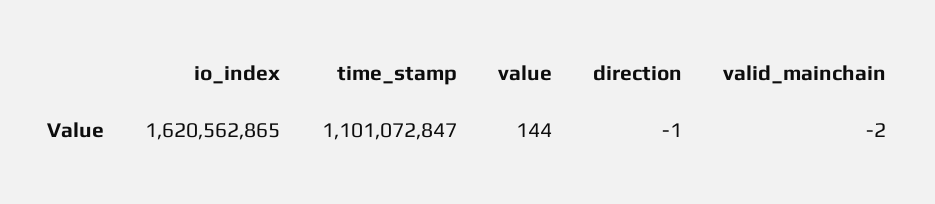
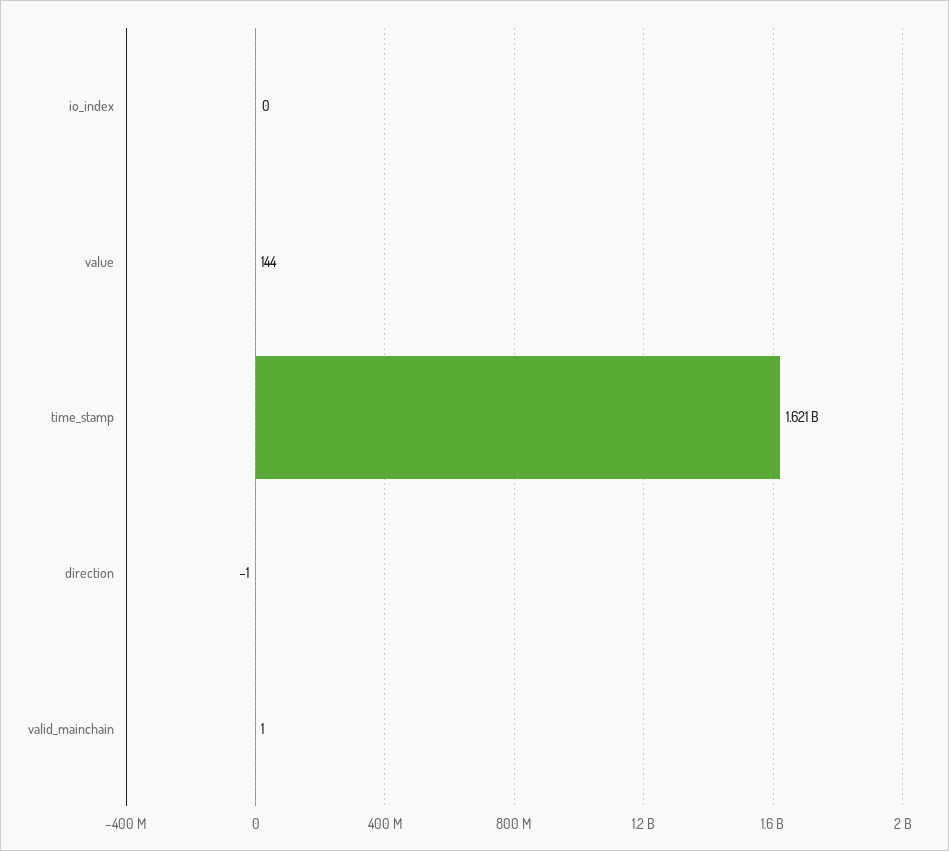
io_index: 1620562865 -> 0
time_stamp: 1101072847 -> 1621000000
valid_mainchain: -2 -> 1

